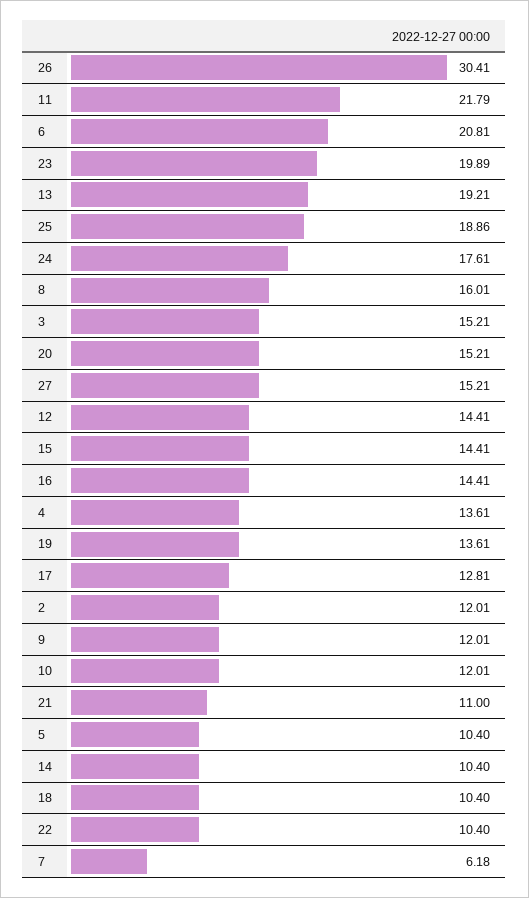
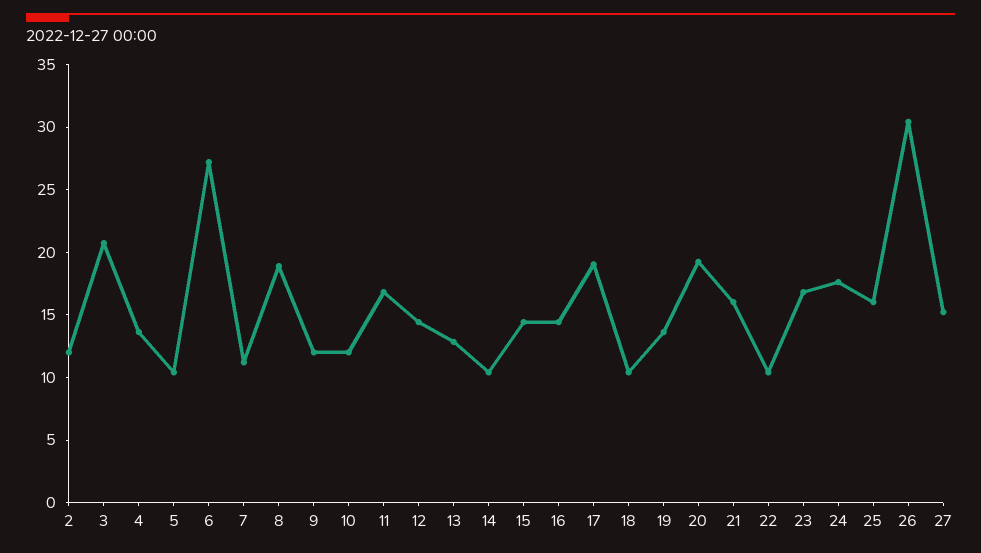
11: 21.79 -> 17
6: 20.81 -> 27
23: 19.89 -> 17
13: 19.21 -> 13
25: 18.86 -> 16
8: 16.01 -> 19
3: 15.21 -> 21
20: 15.21 -> 19
17: 12.81 -> 19
21: 11 -> 16
7: 6.18 -> 11

